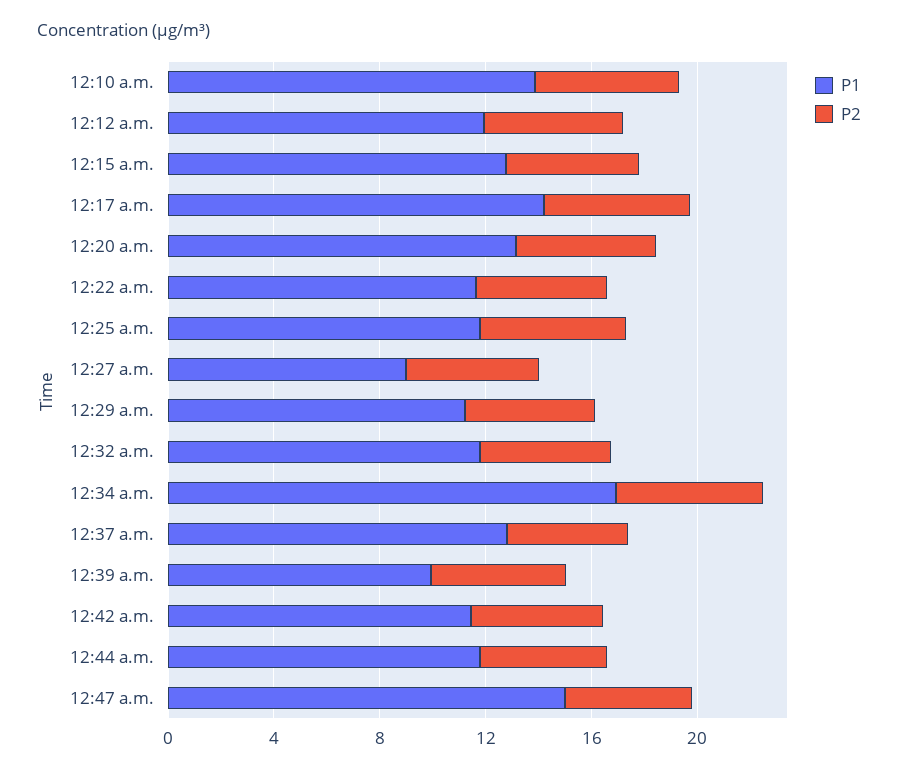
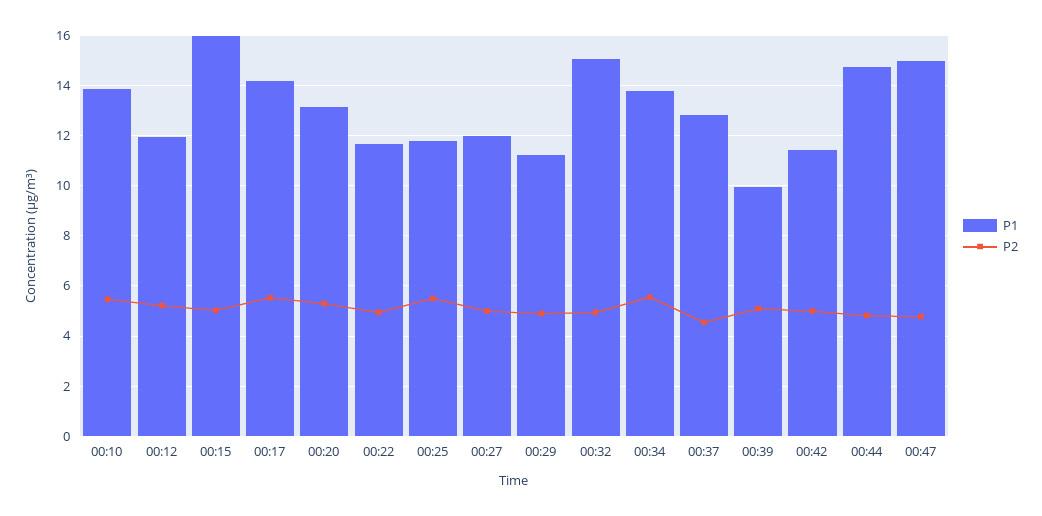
P1, 12:15 a.m.: 13 -> 16
P1, 12:27 a.m.: 9 -> 12
P1, 12:32 a.m.: 12 -> 15
P1, 12:34 a.m.: 17 -> 13.75
P1, 12:44 a.m.: 12 -> 14.75

